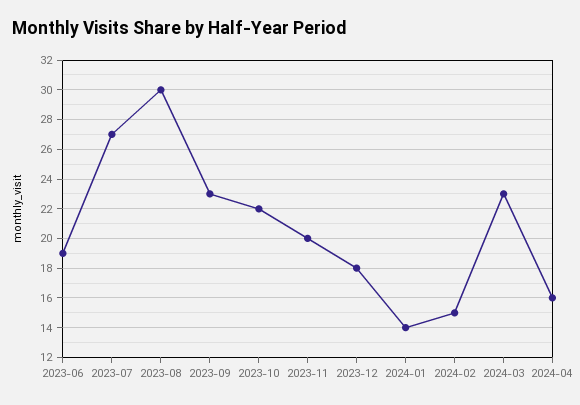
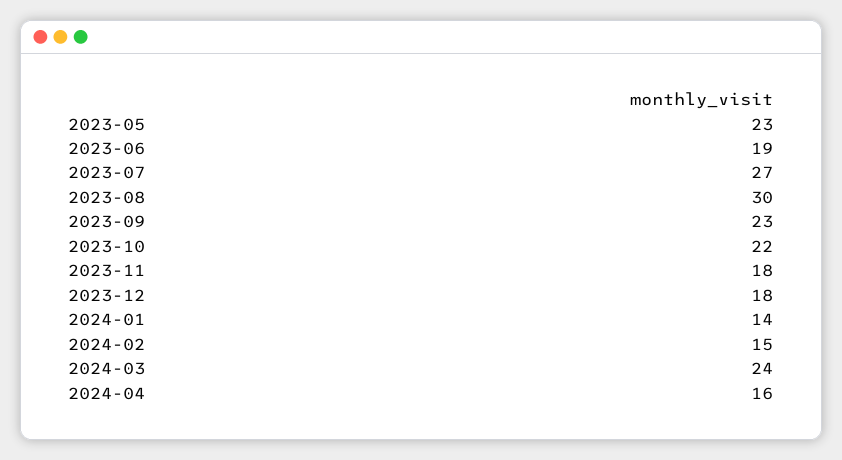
2023-11: 20 -> 18
2024-03: 23 -> 24
2023-05: none -> 23

